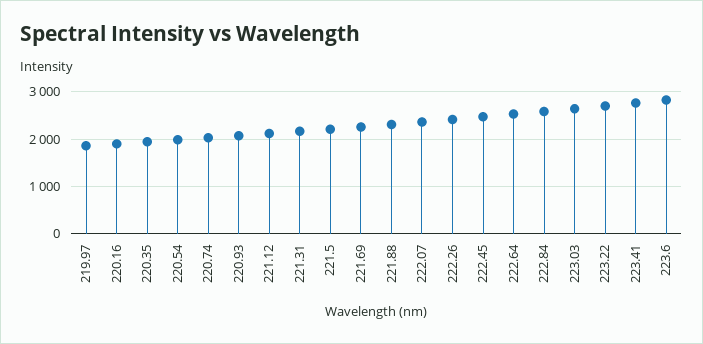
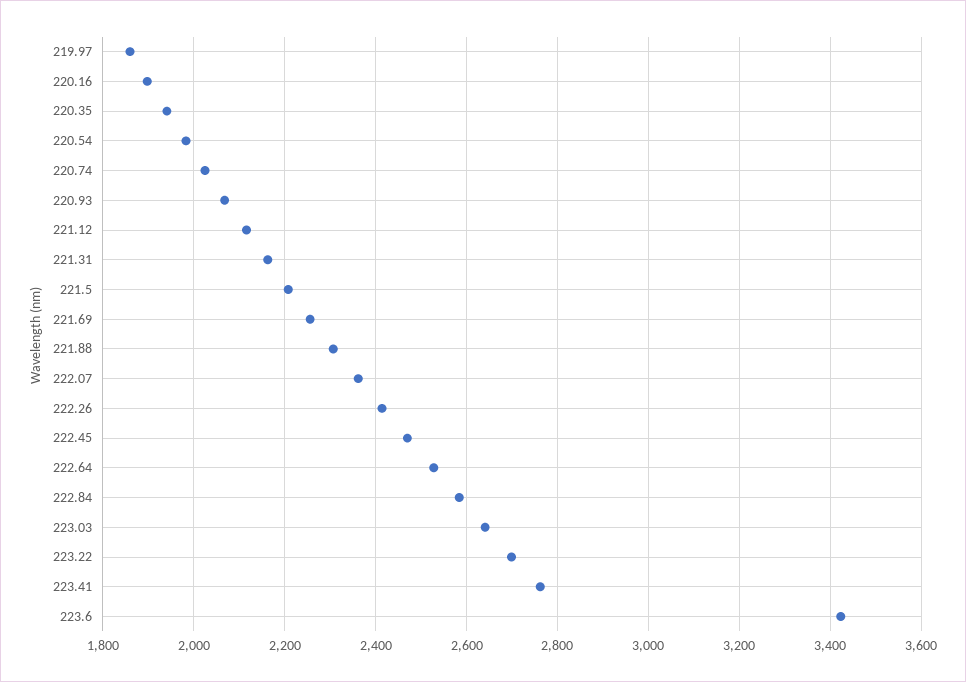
223.6: 2800 -> 3420

